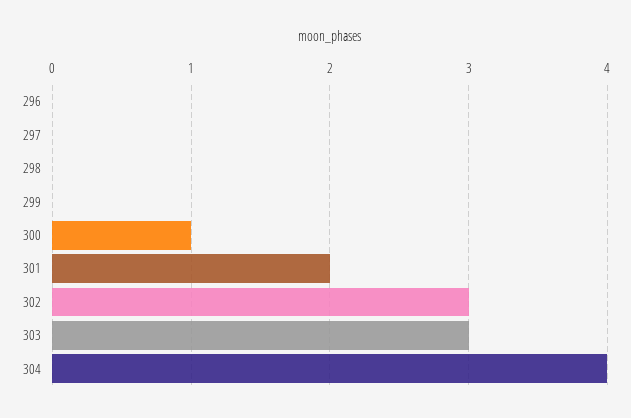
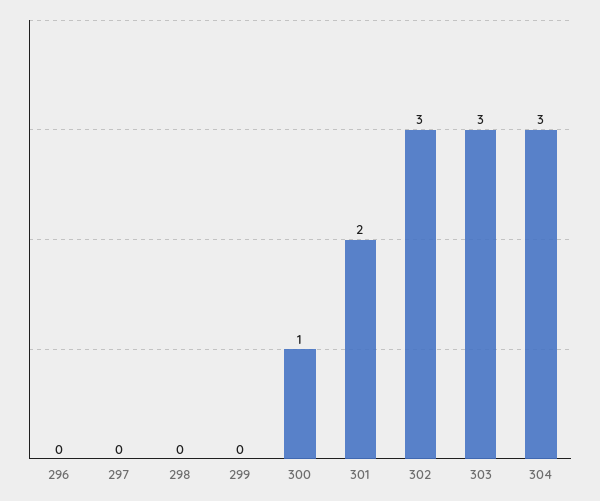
304: 4 -> 3

